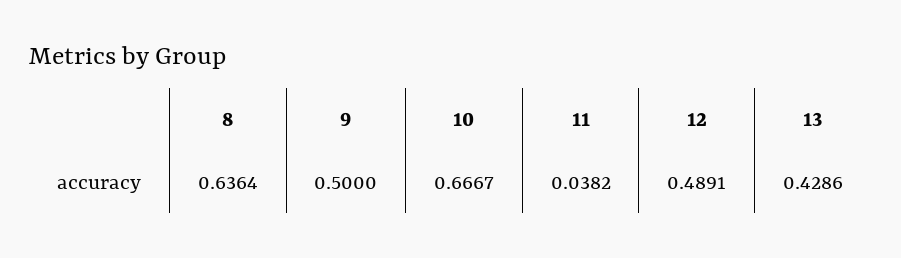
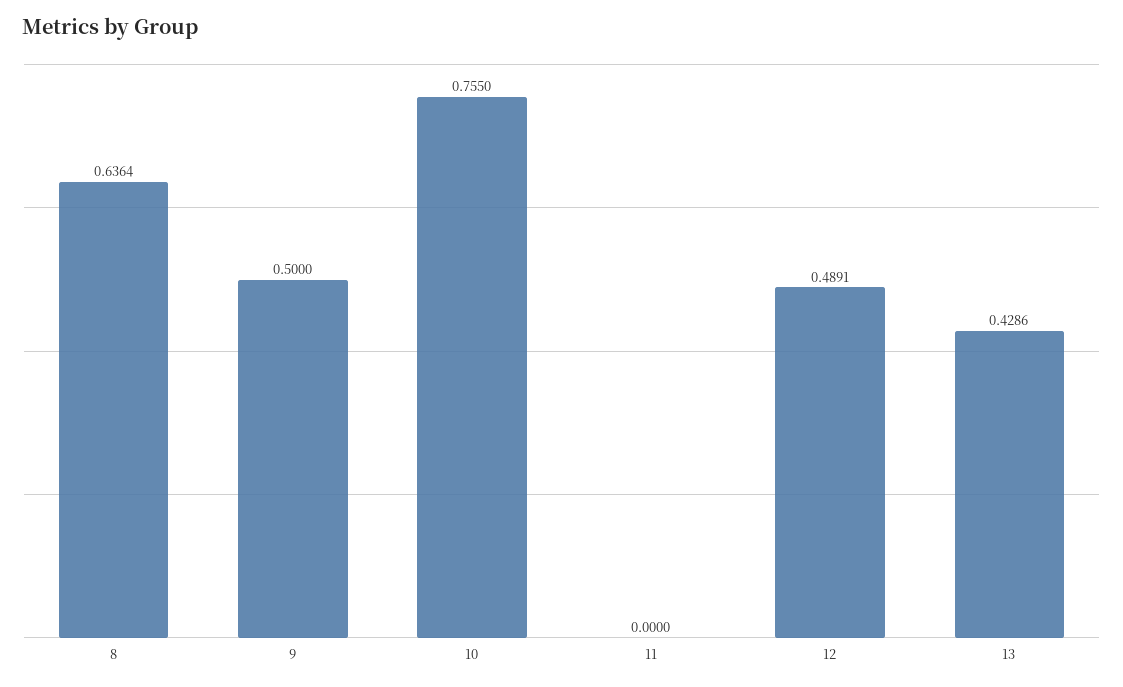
10: 0.6667 -> 0.755
11: 0.0382 -> 0

